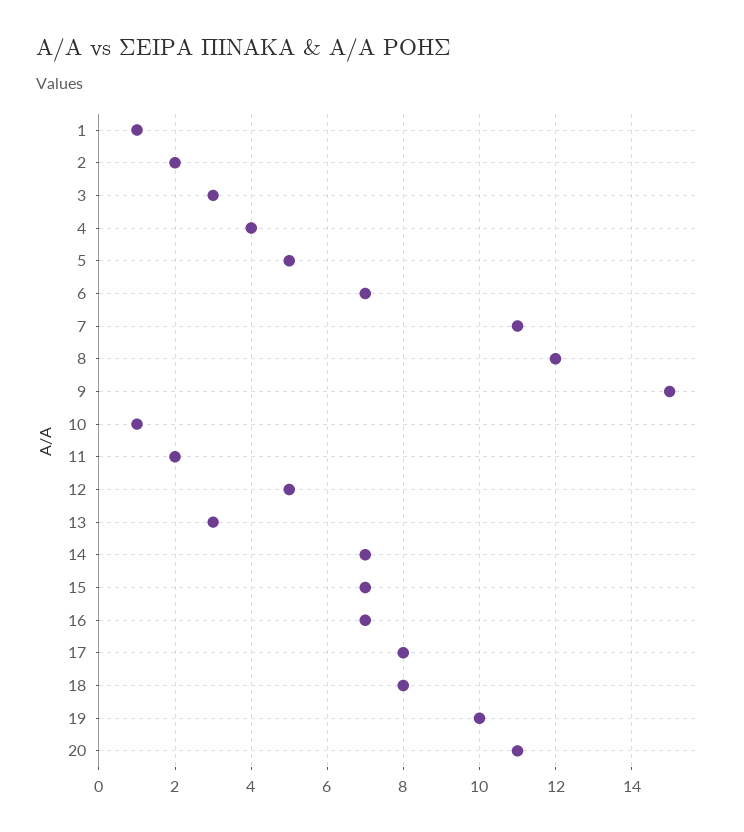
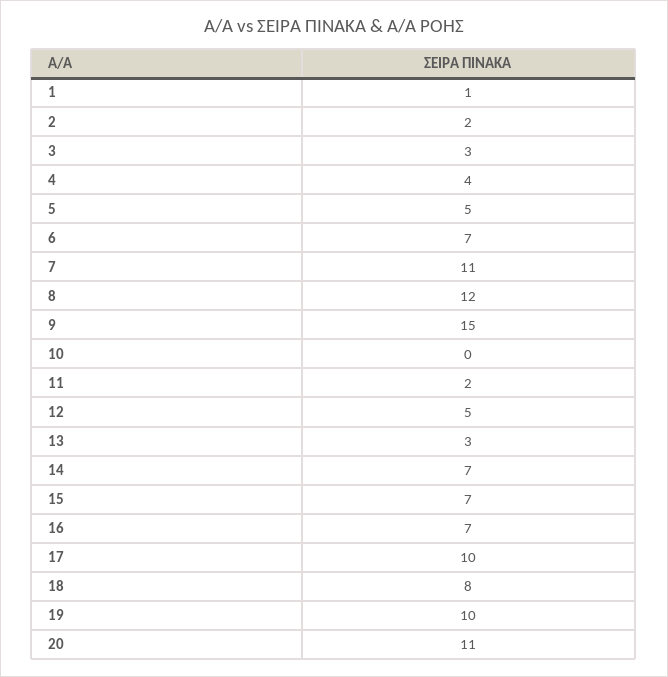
10: 1 -> 0
17: 8 -> 10

